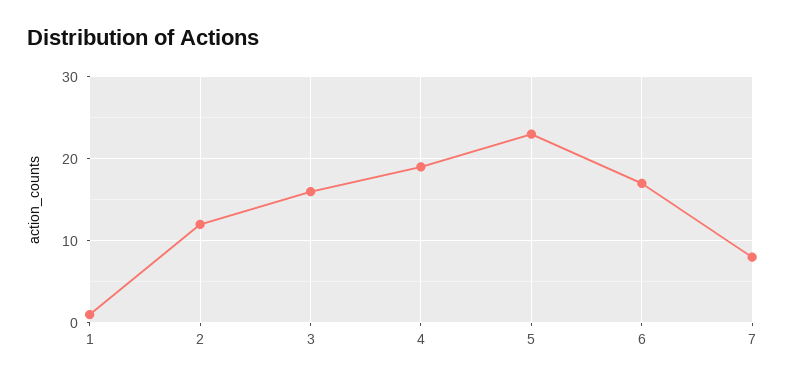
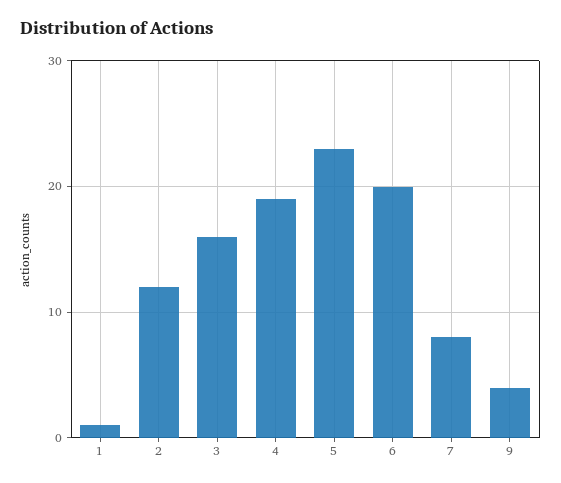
6: 17 -> 20
9: none -> 4

